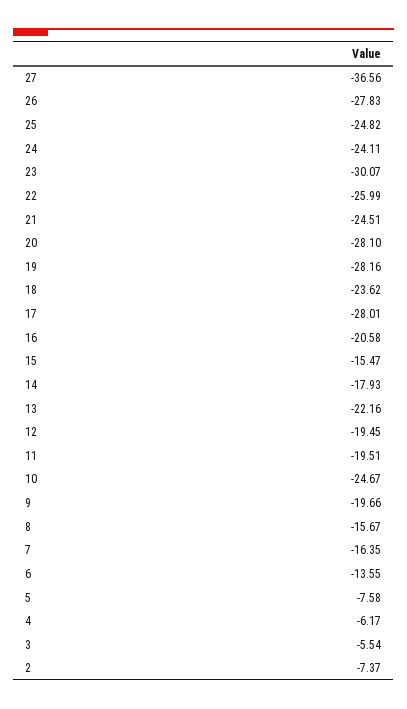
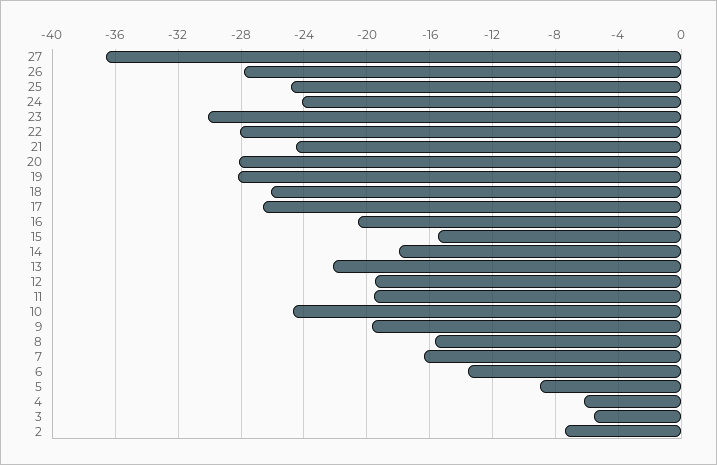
22: -25.99 -> -28
18: -23.62 -> -26
17: -28.01 -> -26.5
5: -7.58 -> -9

